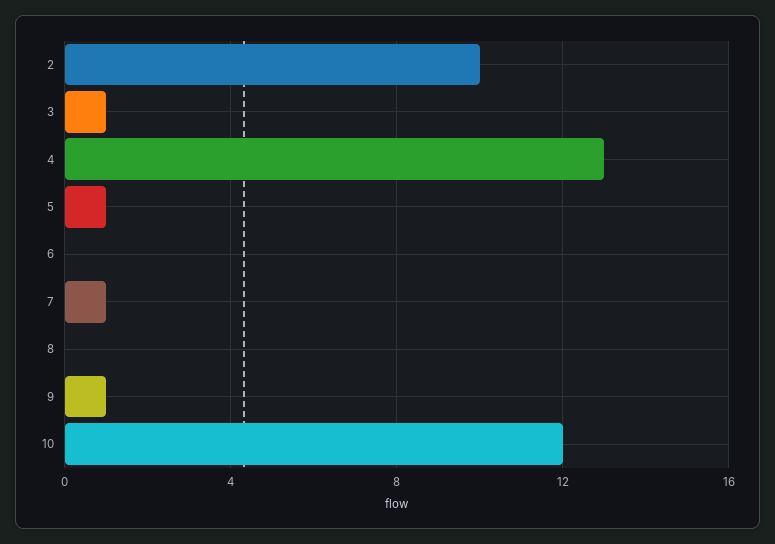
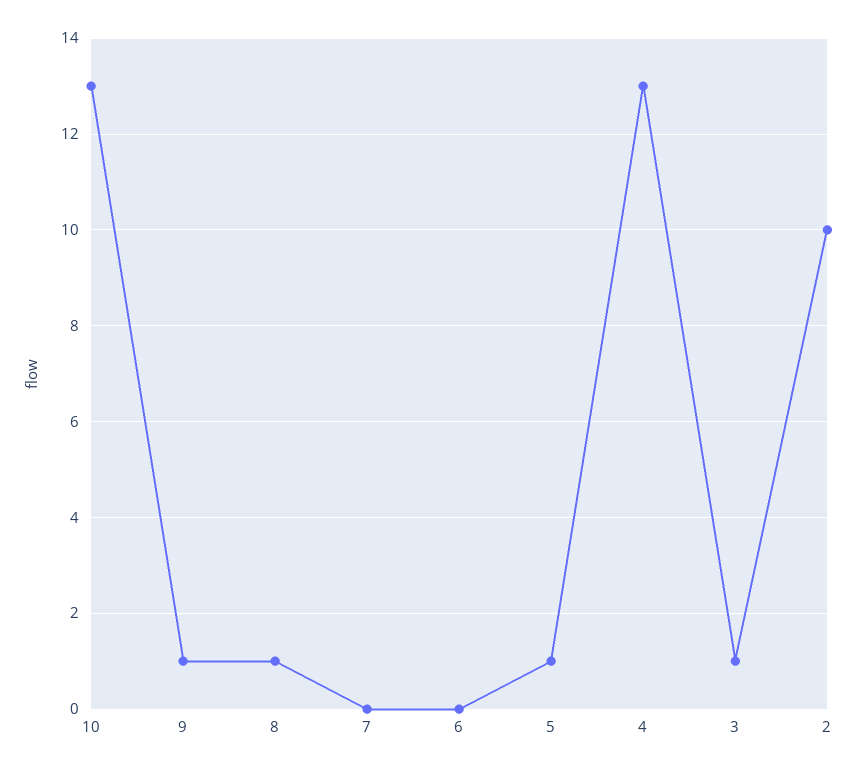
7: 1 -> 0
8: 0 -> 1
10: 12 -> 13

